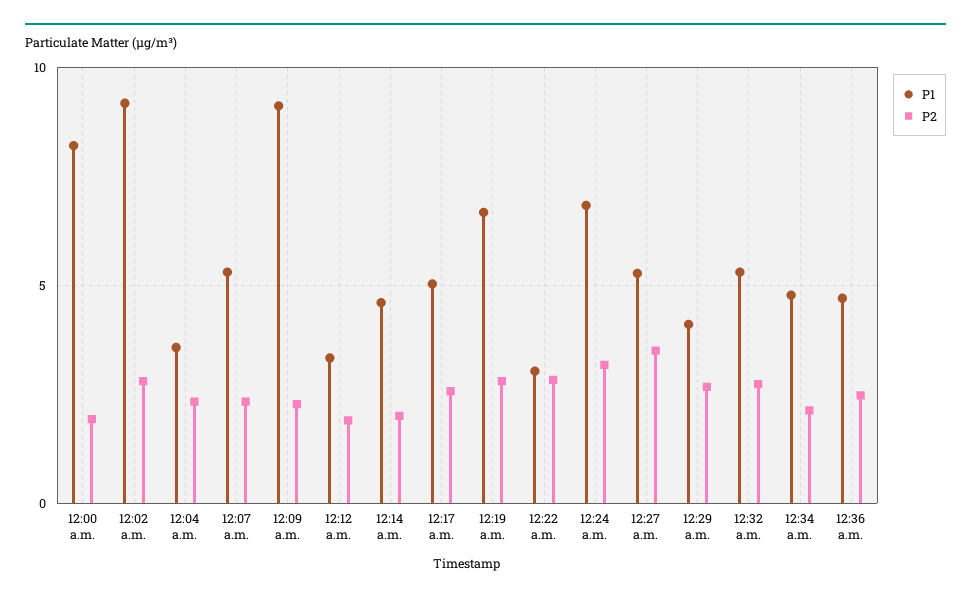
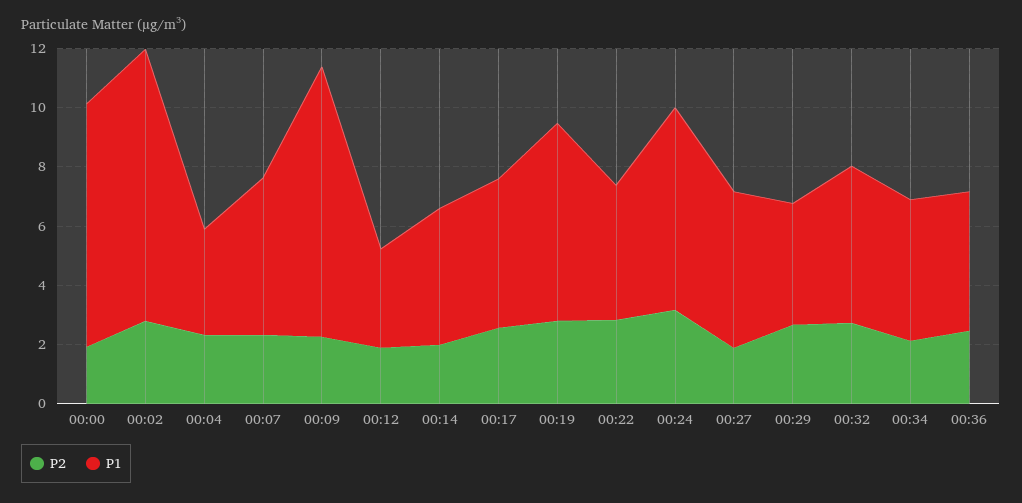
P1, 12:22 a.m.: 3 -> 4.5
P2, 12:27 a.m.: 3.5 -> 2

